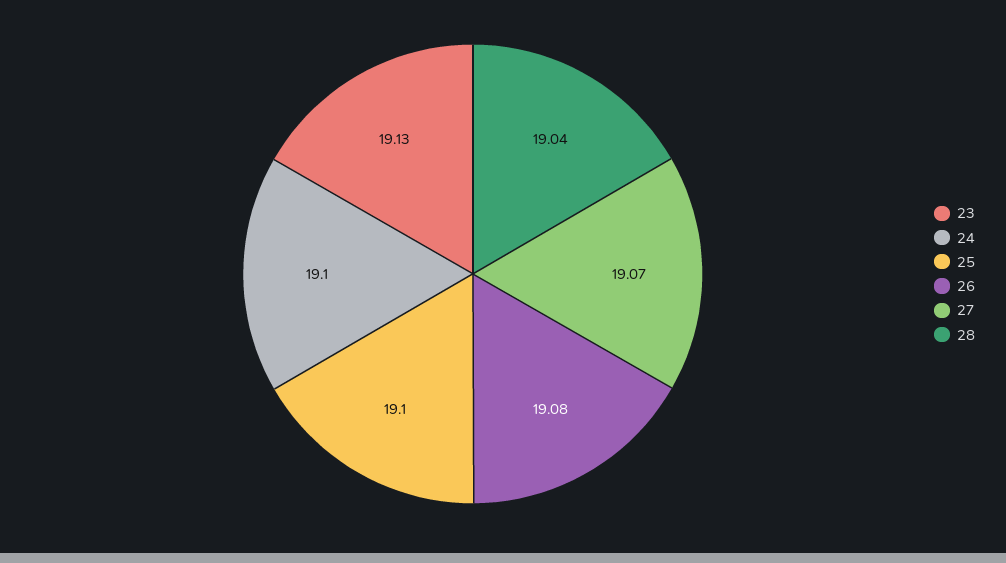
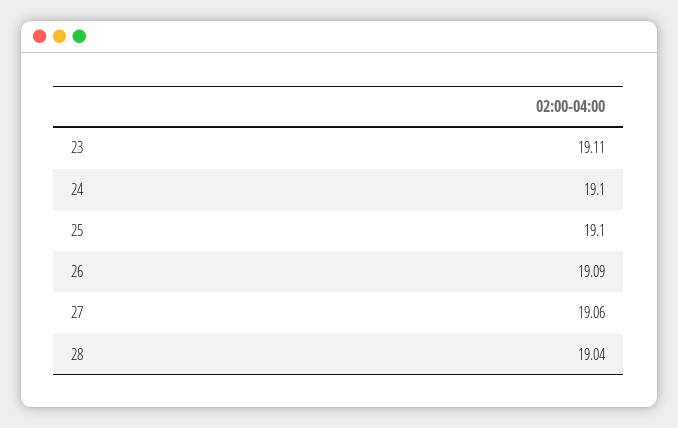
23: 19.13 -> 19.11
26: 19.08 -> 19.09
27: 19.07 -> 19.06

